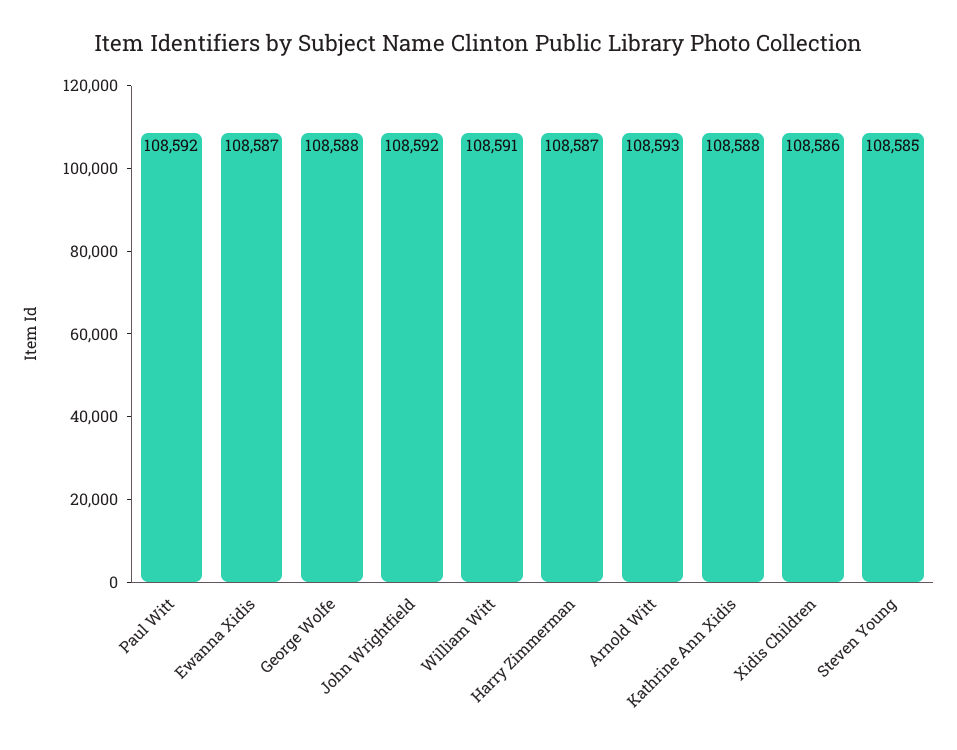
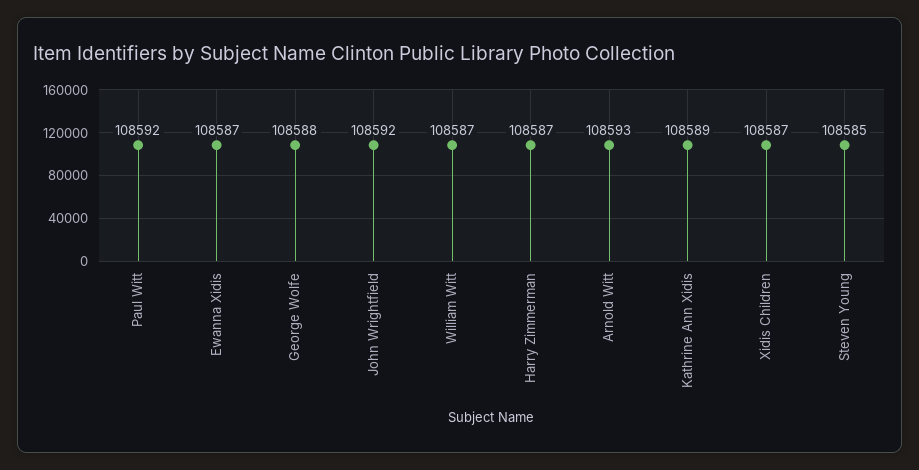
William Witt: 108591 -> 108587
Kathrine Ann Xidis: 108588 -> 108589
Xidis Children: 108586 -> 108587

